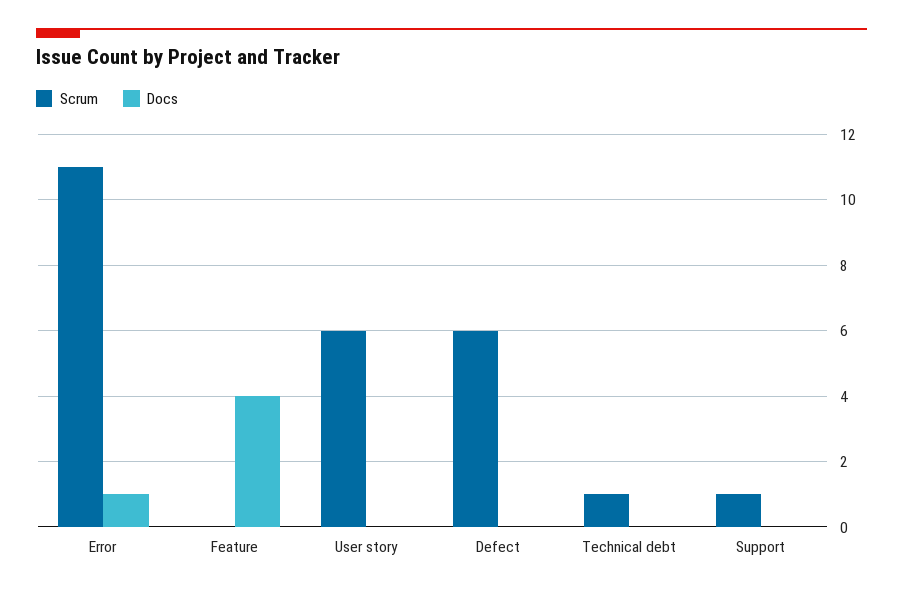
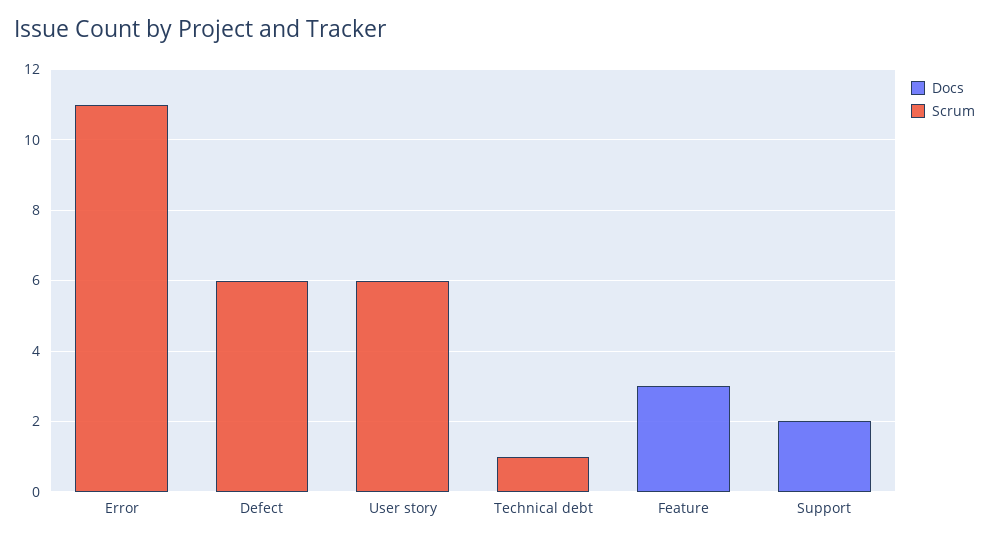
Docs, Error: 1 -> 0
Docs, Feature: 4 -> 3
Scrum, Support: 1 -> 0
Docs, Support: 0 -> 2

